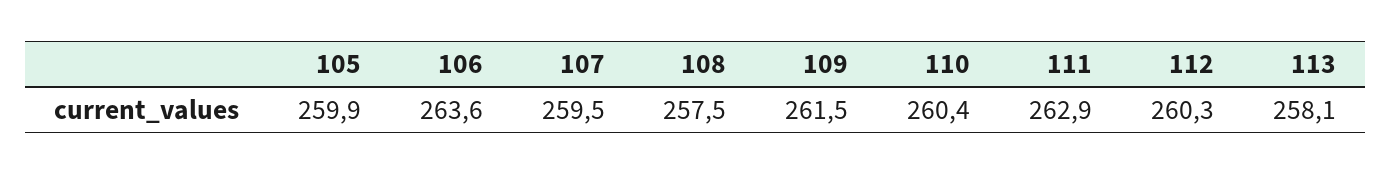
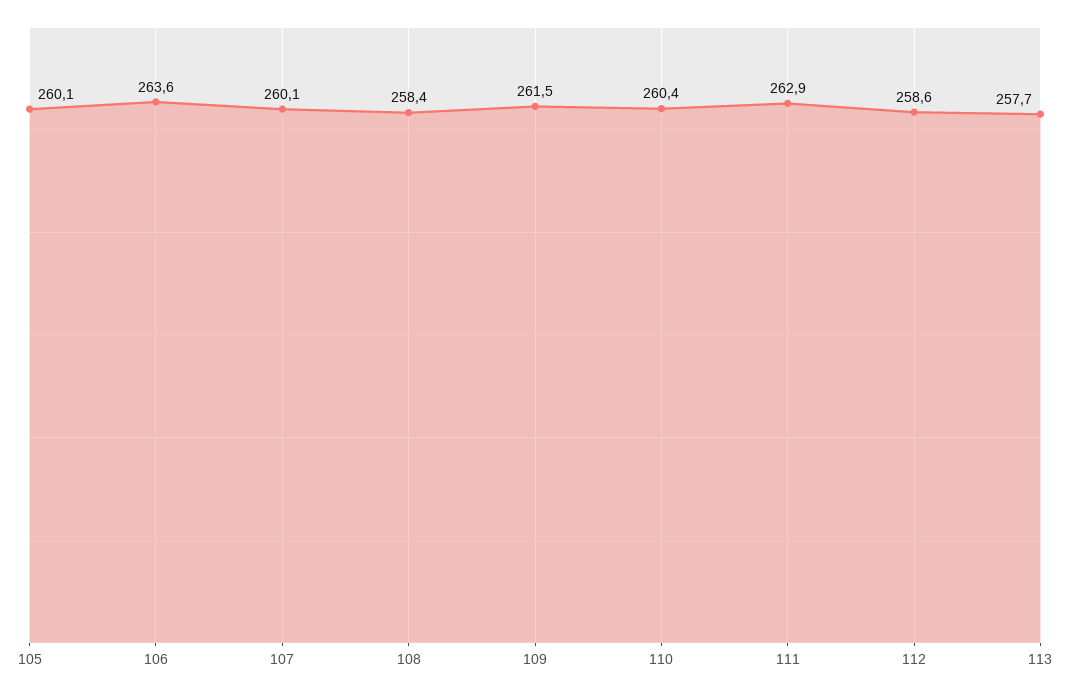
105: 259.9 -> 260.1
107: 259.5 -> 260.1
108: 257.5 -> 258.4
112: 260.3 -> 258.6
113: 258.1 -> 257.7

